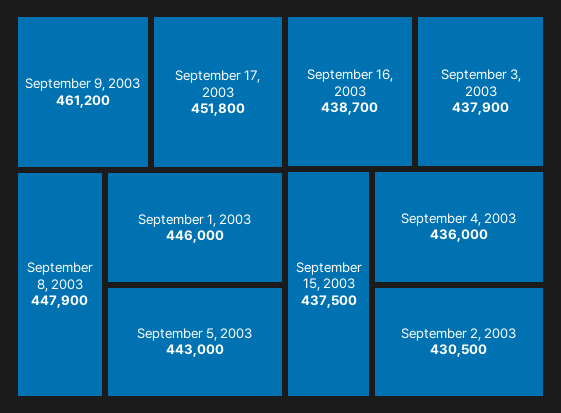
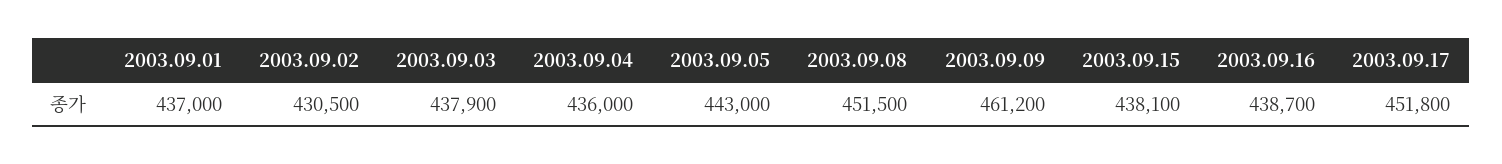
September 8, 2003: 447900 -> 451500
September 1, 2003: 446000 -> 437000
September 15, 2003: 437500 -> 438100

